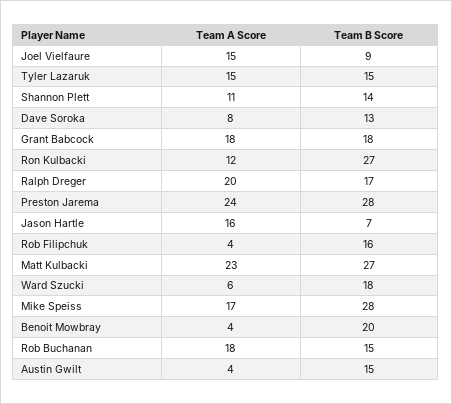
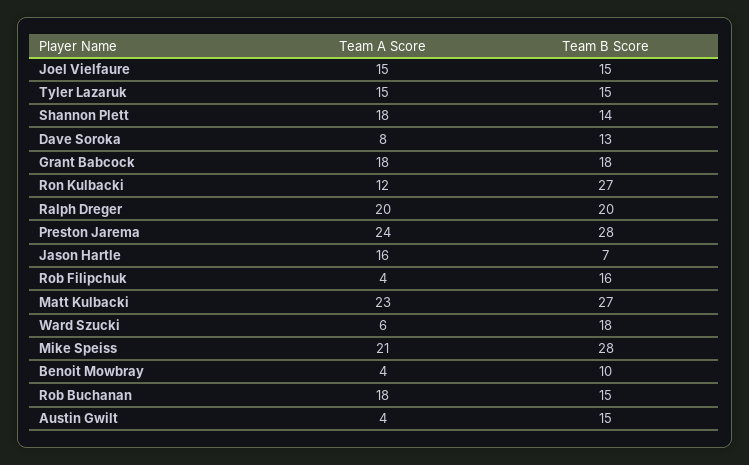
Team B Score, Joel Vielfaure: 9 -> 15
Team A Score, Shannon Plett: 11 -> 18
Team B Score, Ralph Dreger: 17 -> 20
Team A Score, Mike Speiss: 17 -> 21
Team B Score, Benoit Mowbray: 20 -> 10

